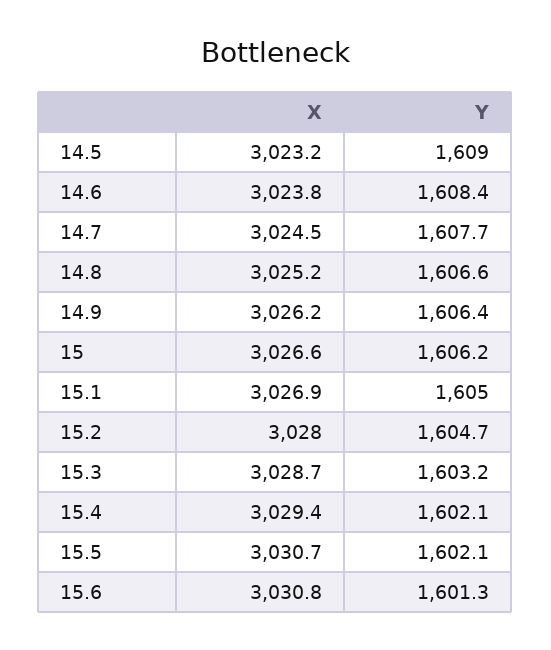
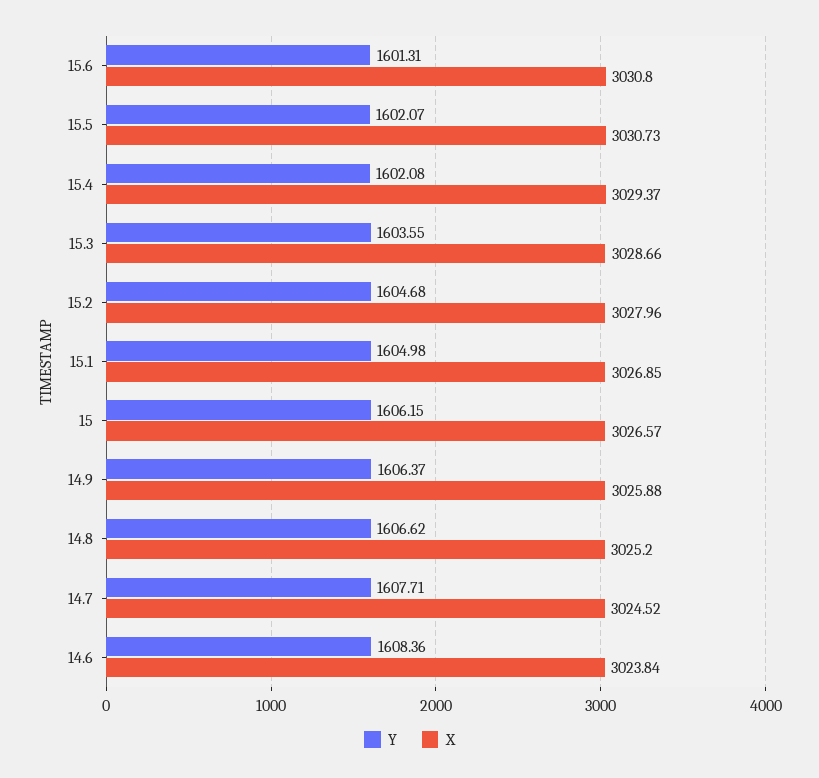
X, 14.5: 3023.2 -> none
Y, 14.5: 1609 -> none
X, 14.9: 3026.2 -> 3025.88
Y, 15.3: 1603.2 -> 1603.55

